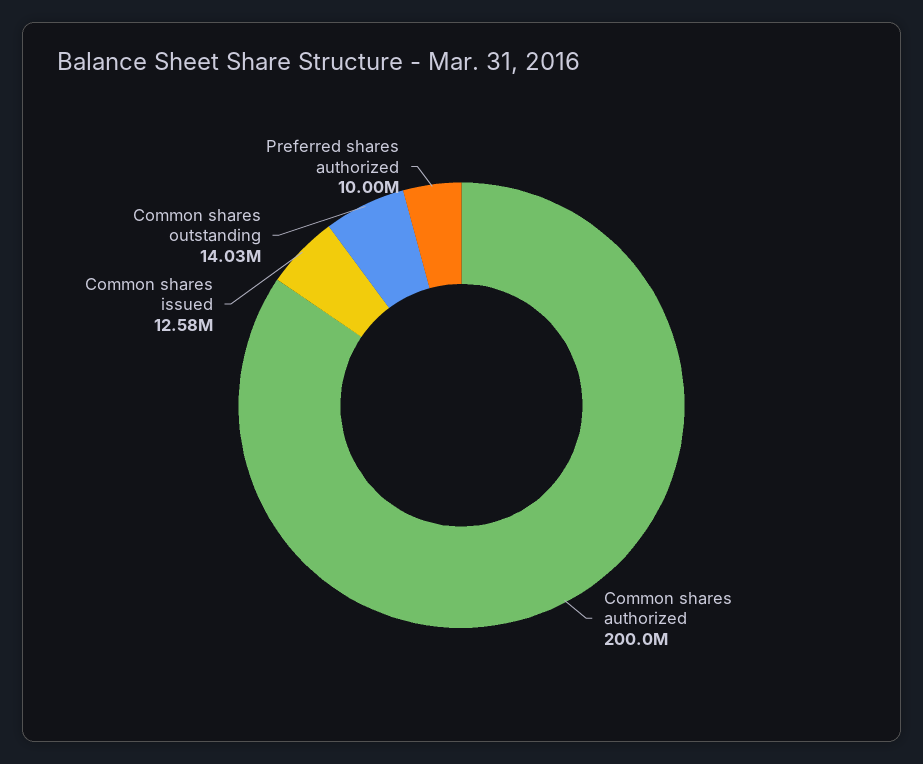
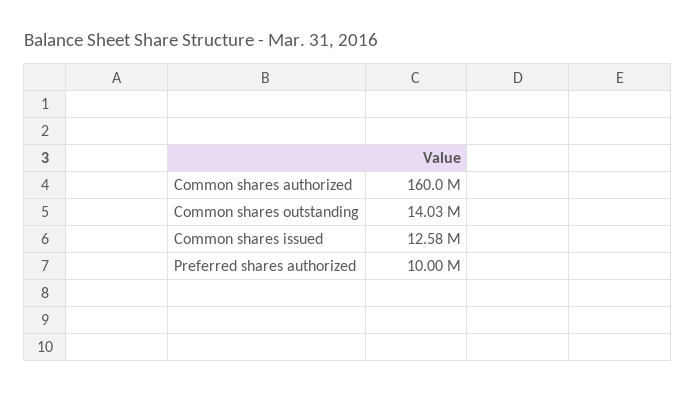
Common shares authorized: 200000000 -> 160000000

